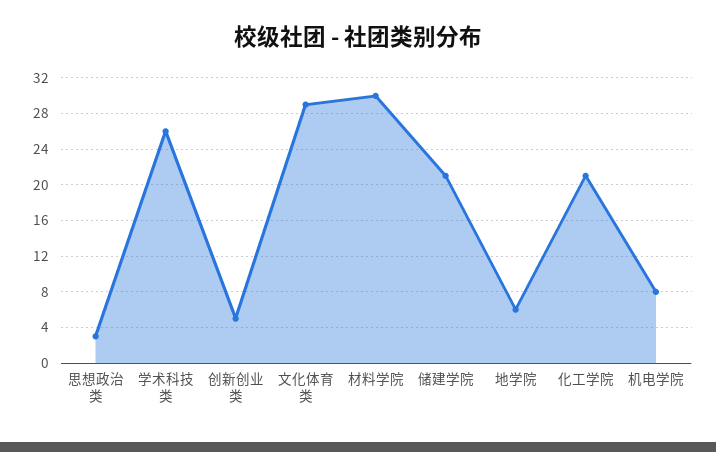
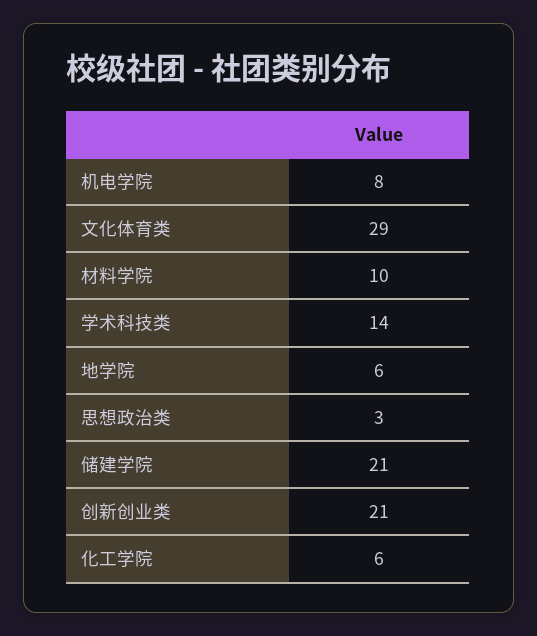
学术科技类: 26 -> 14
创新创业类: 5 -> 21
材料学院: 30 -> 10
化工学院: 21 -> 6

